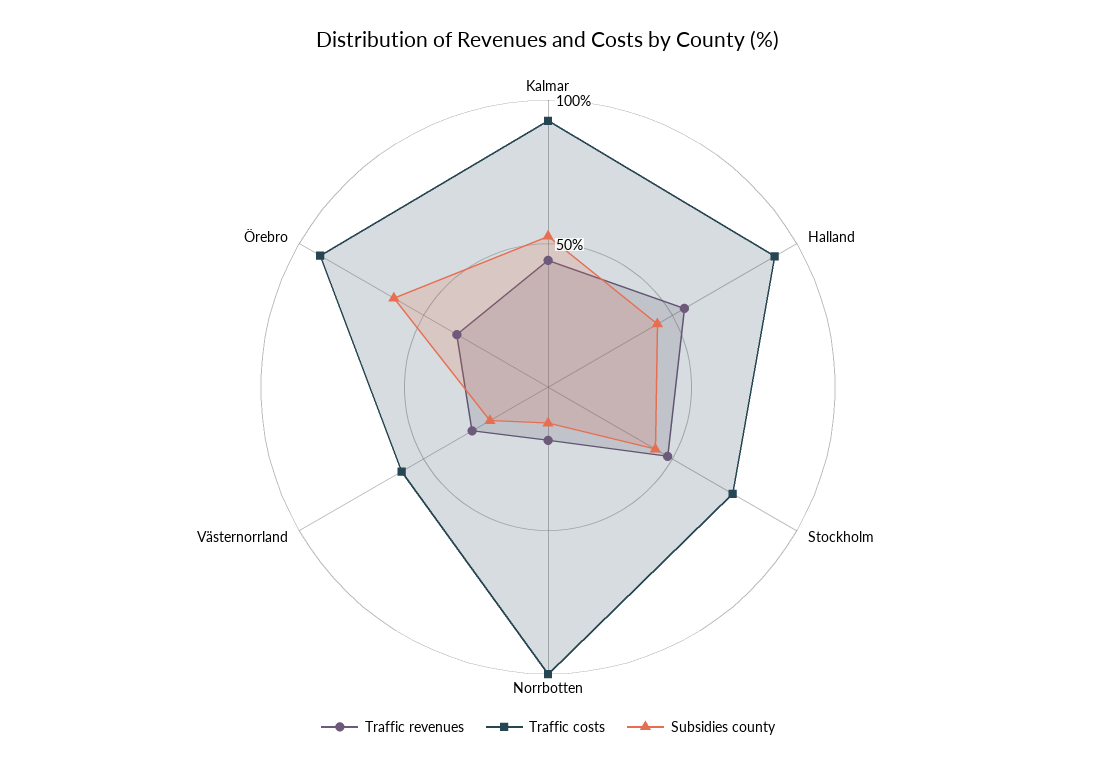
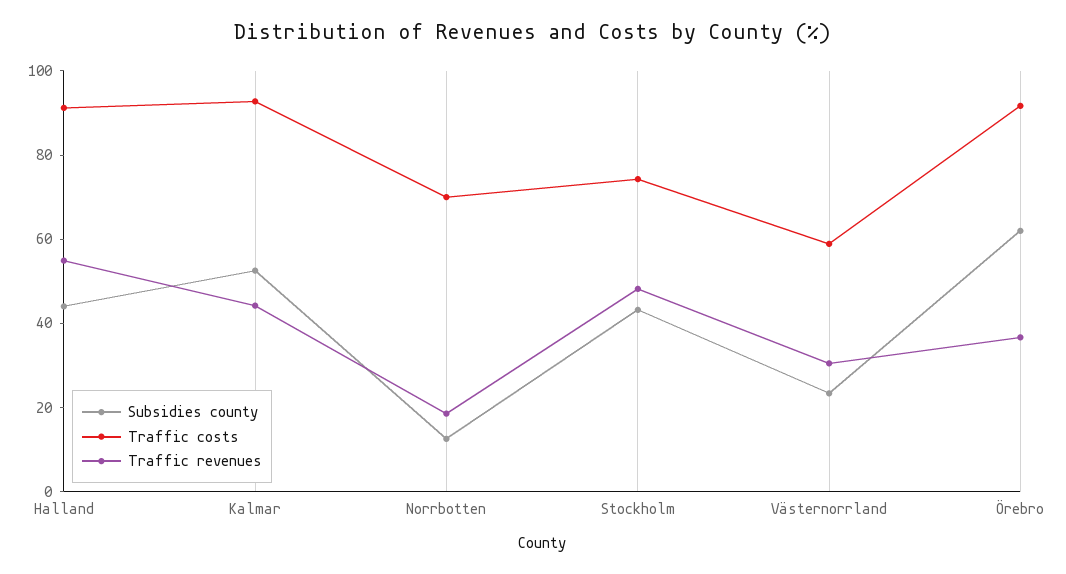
Traffic costs, Norrbotten: 100 -> 70

